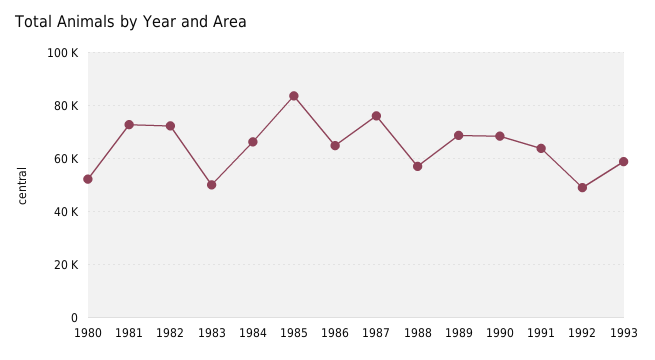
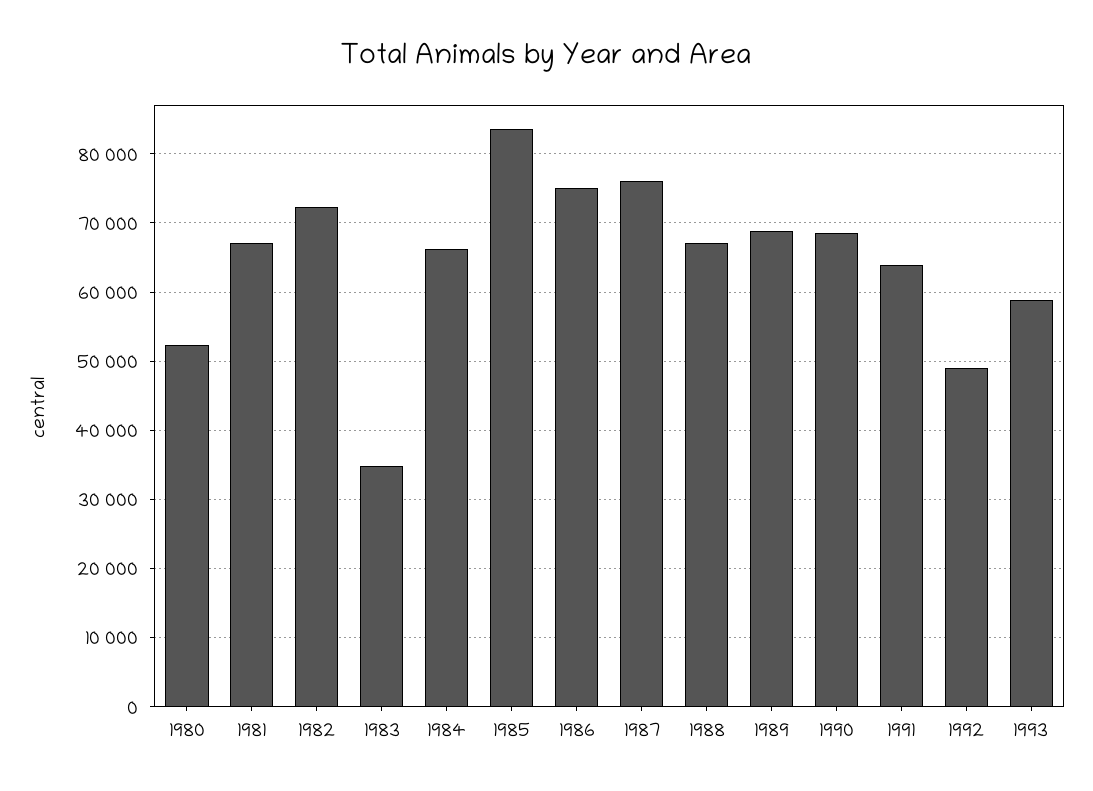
1981: 72500 -> 67000
1983: 50000 -> 35000
1986: 65000 -> 75000
1988: 57500 -> 67000

